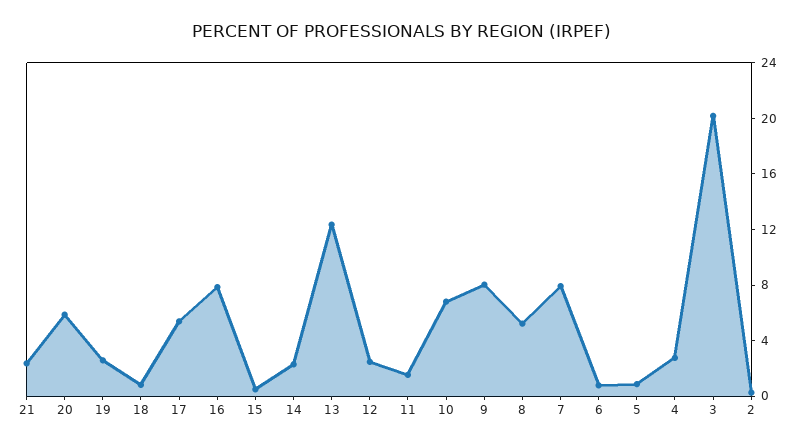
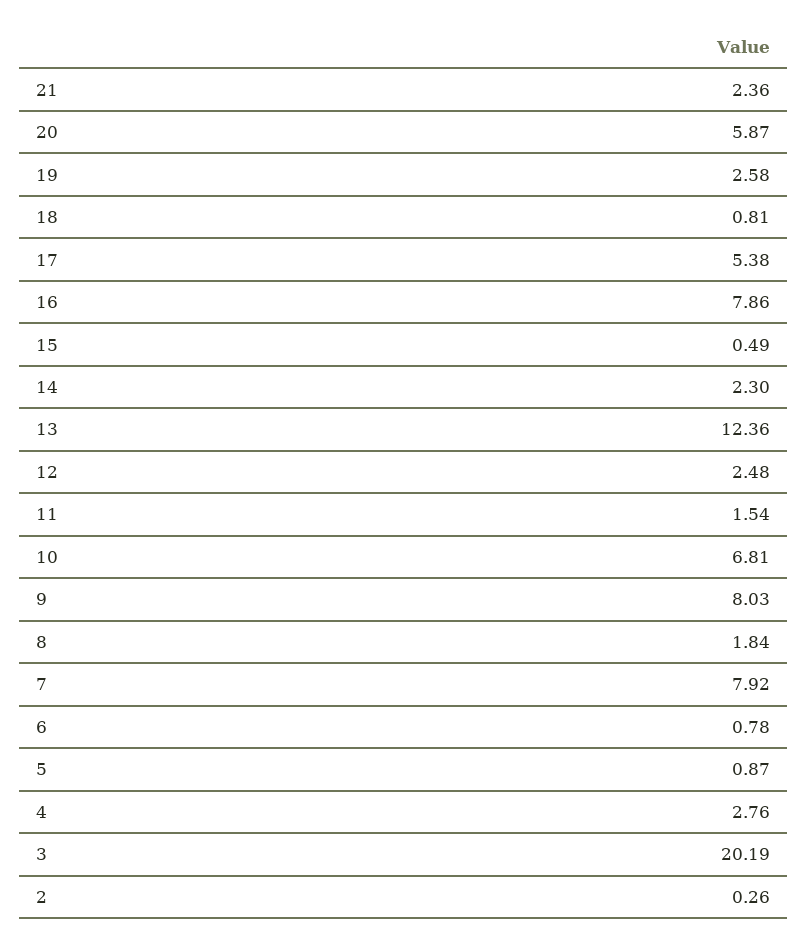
8: 5 -> 1.84

